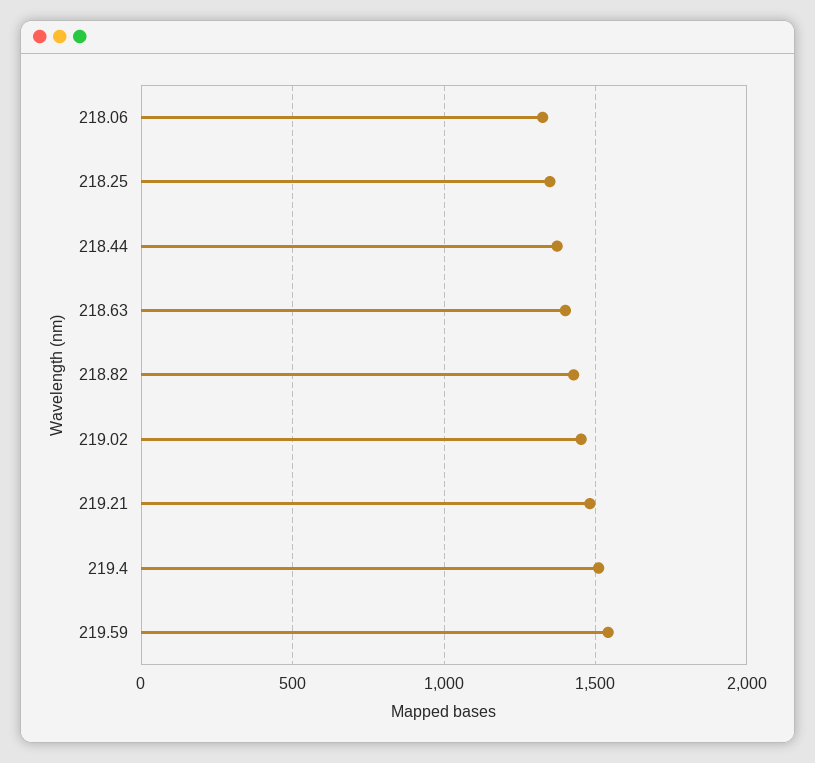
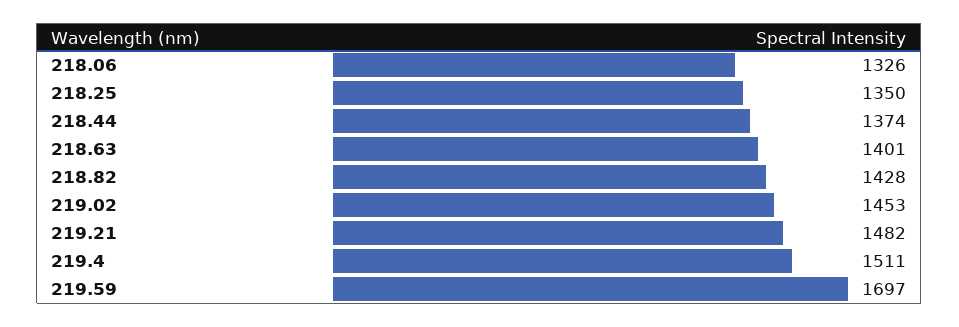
219.59: 1550 -> 1697

